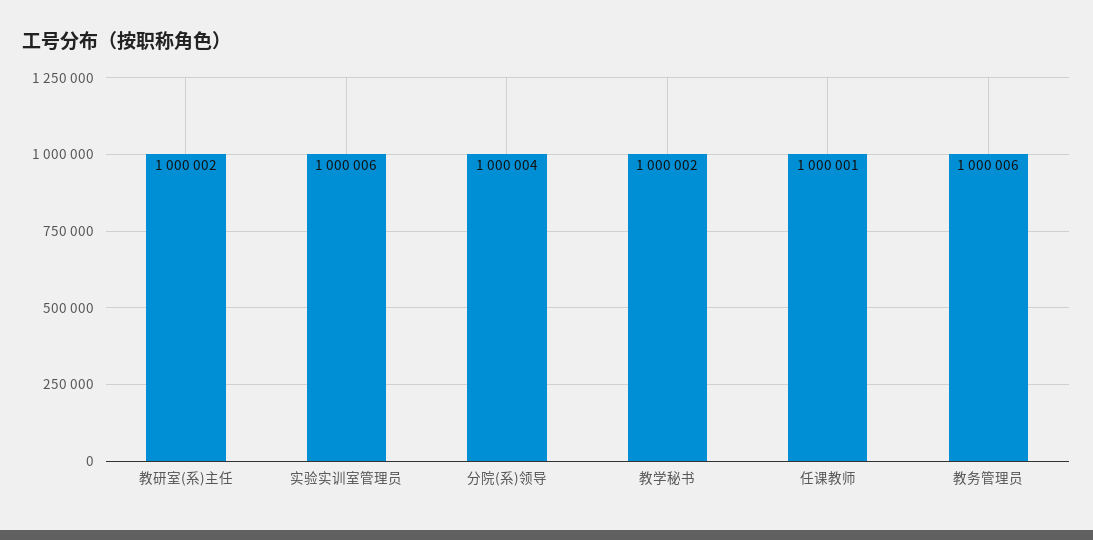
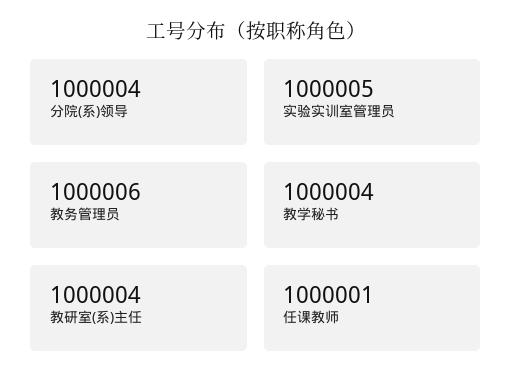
教研室(系)主任: 1000002 -> 1000004
实验实训室管理员: 1000006 -> 1000005
教学秘书: 1000002 -> 1000004

